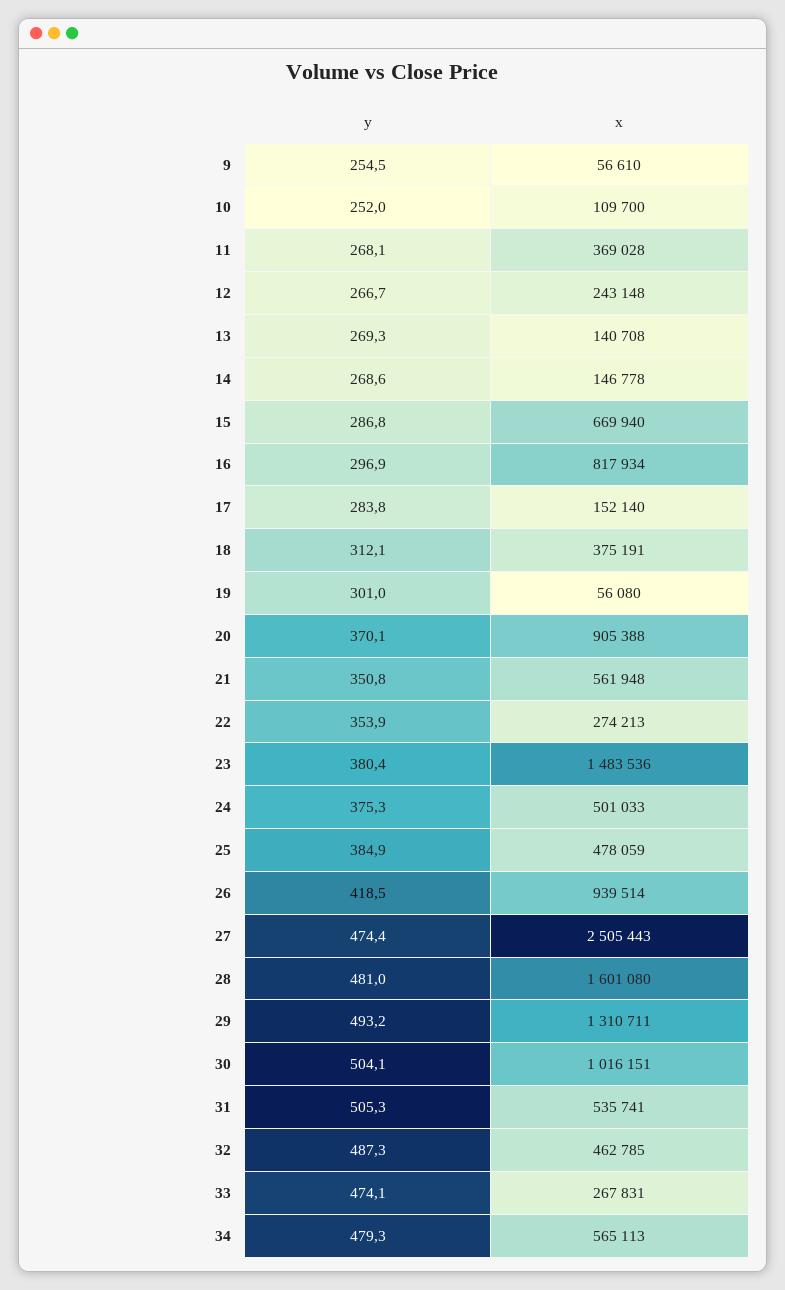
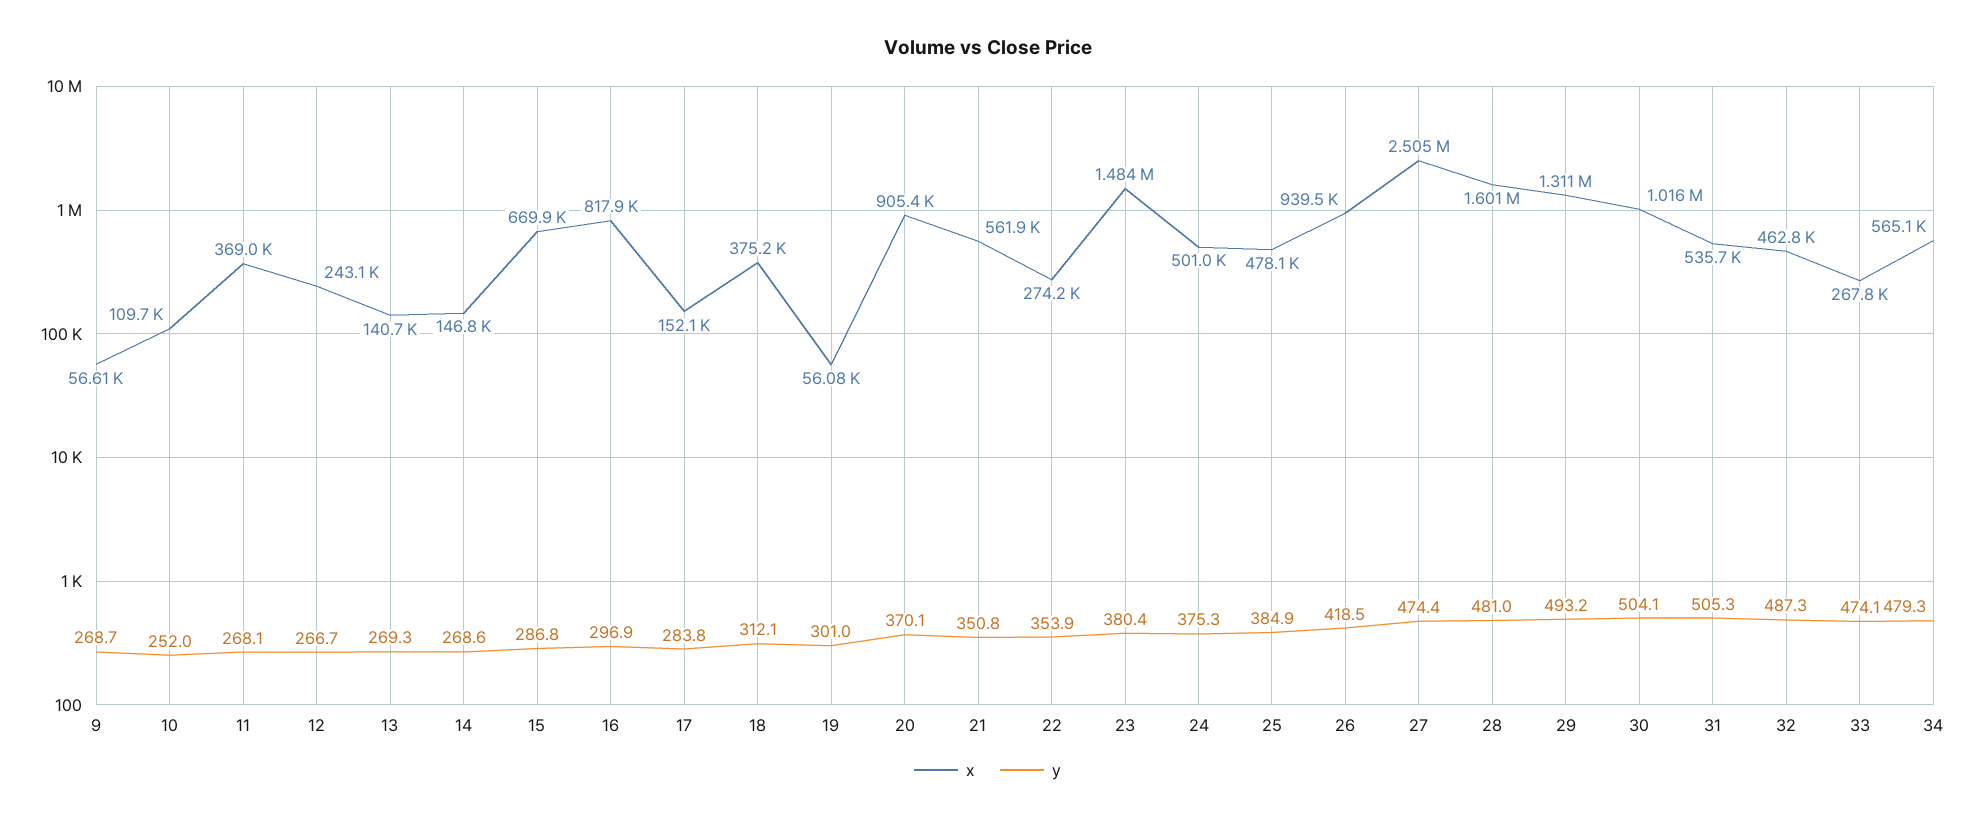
y, 9: 254.5 -> 268.7

